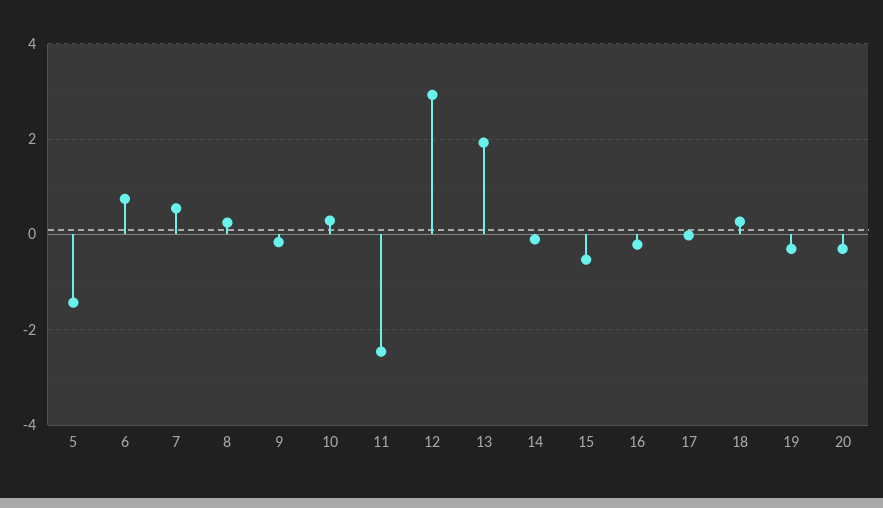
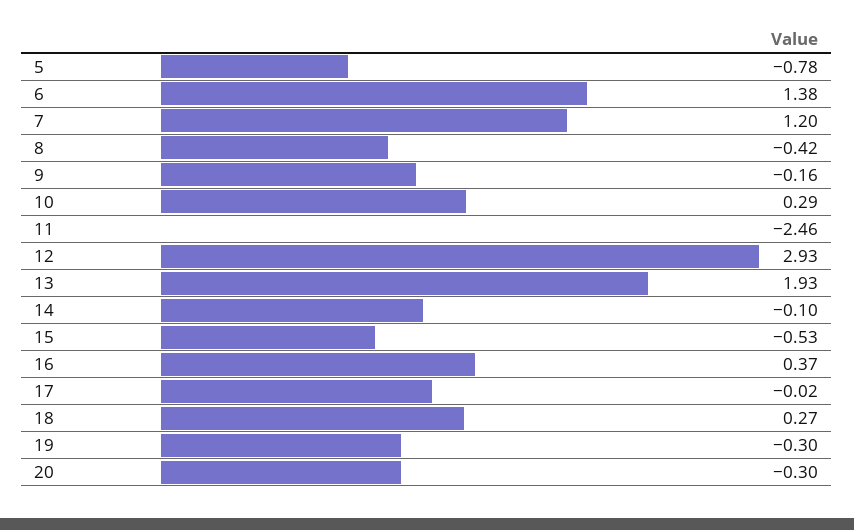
5: -1.4 -> -0.78
6: 0.8 -> 1.38
7: 0.6 -> 1.2
8: 0.2 -> -0.42
16: -0.2 -> 0.37

